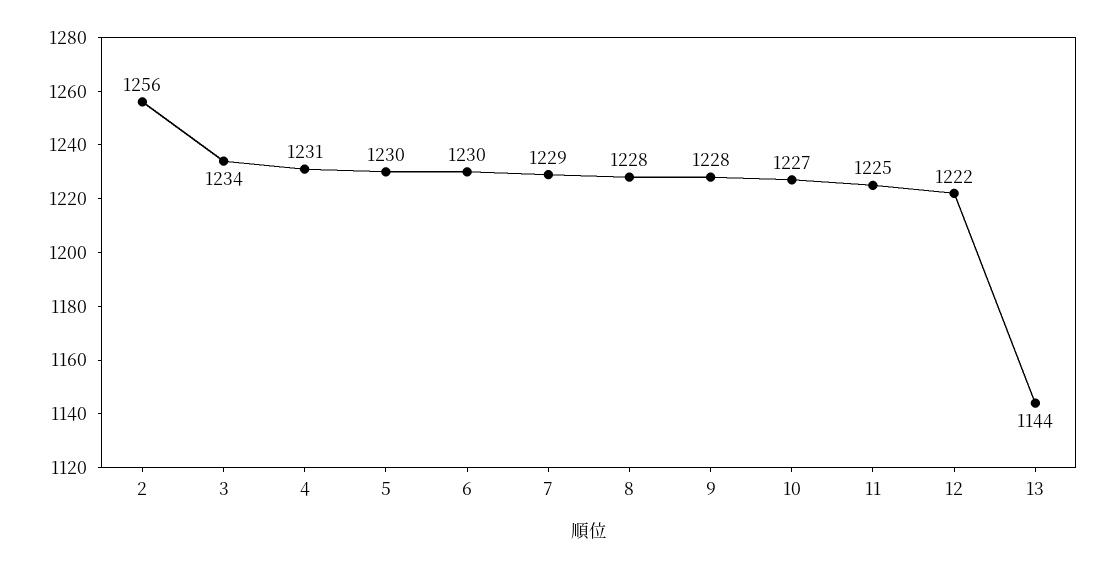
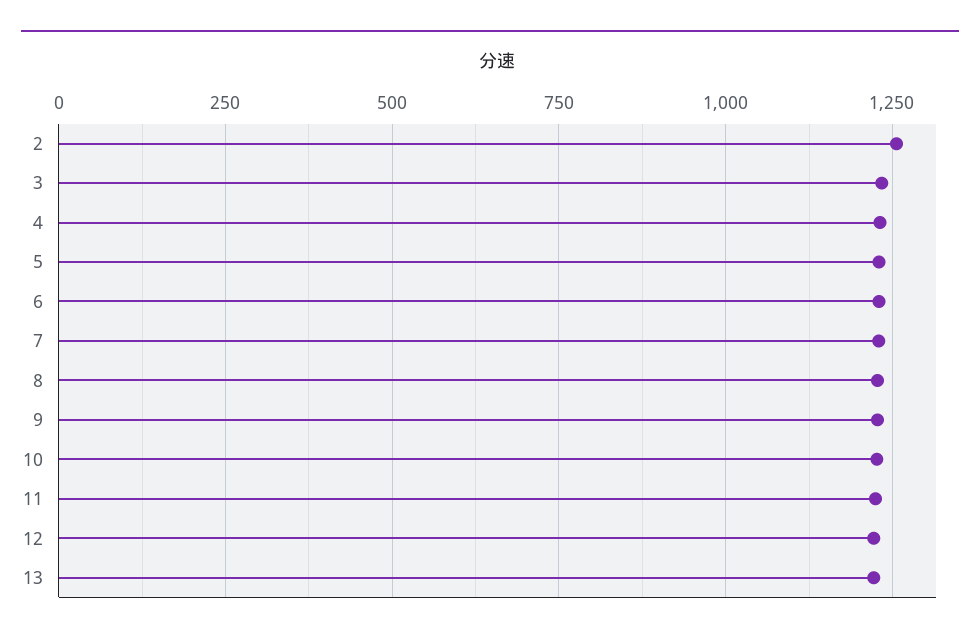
13: 1144 -> 1225

